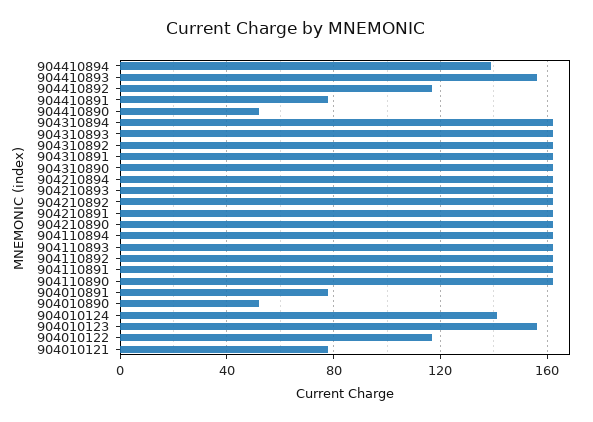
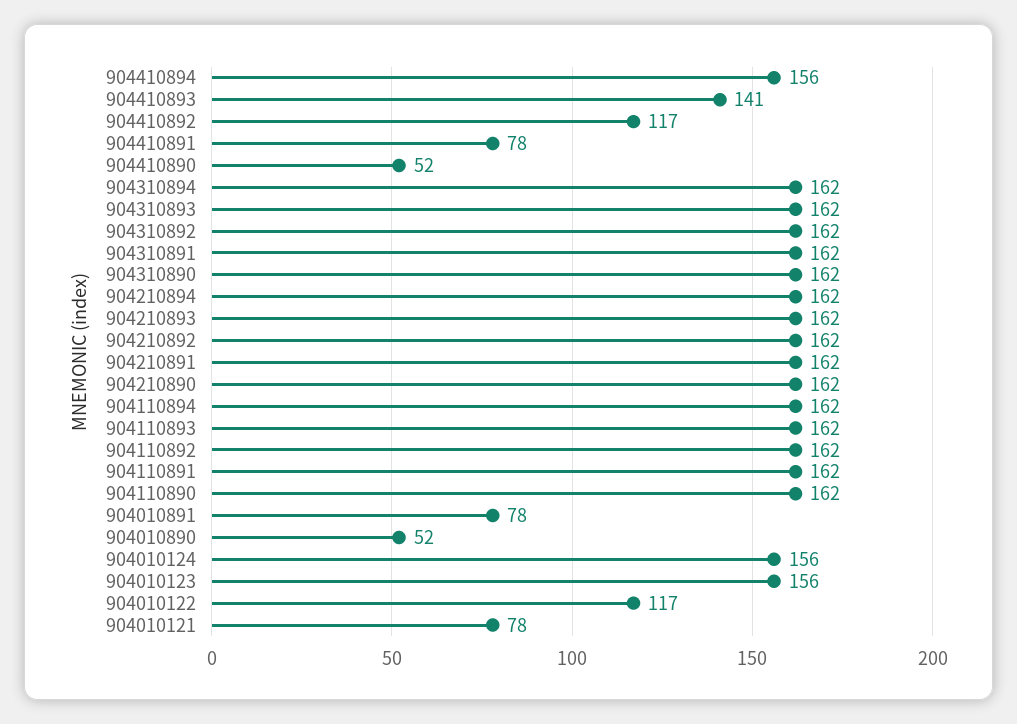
904410894: 140 -> 156
904410893: 155 -> 141
904010124: 140 -> 156

